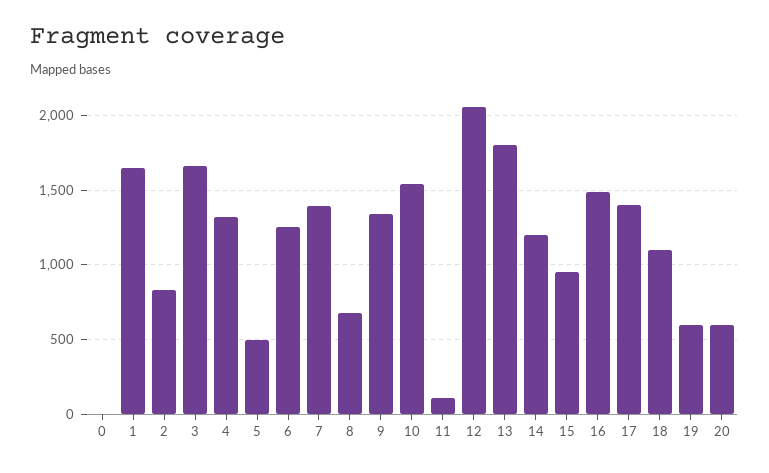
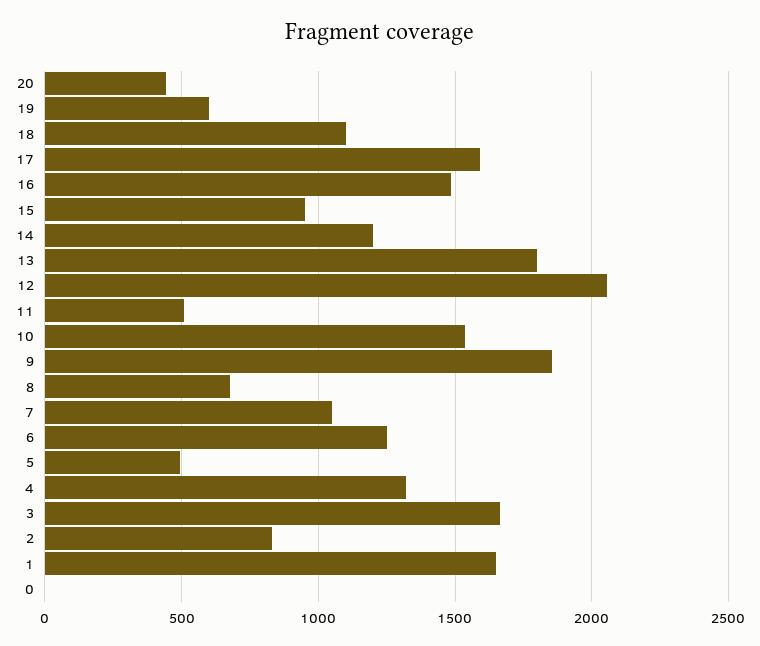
7: 1400 -> 1050
9: 1350 -> 1850
11: 100 -> 500
17: 1400 -> 1600
20: 600 -> 450

